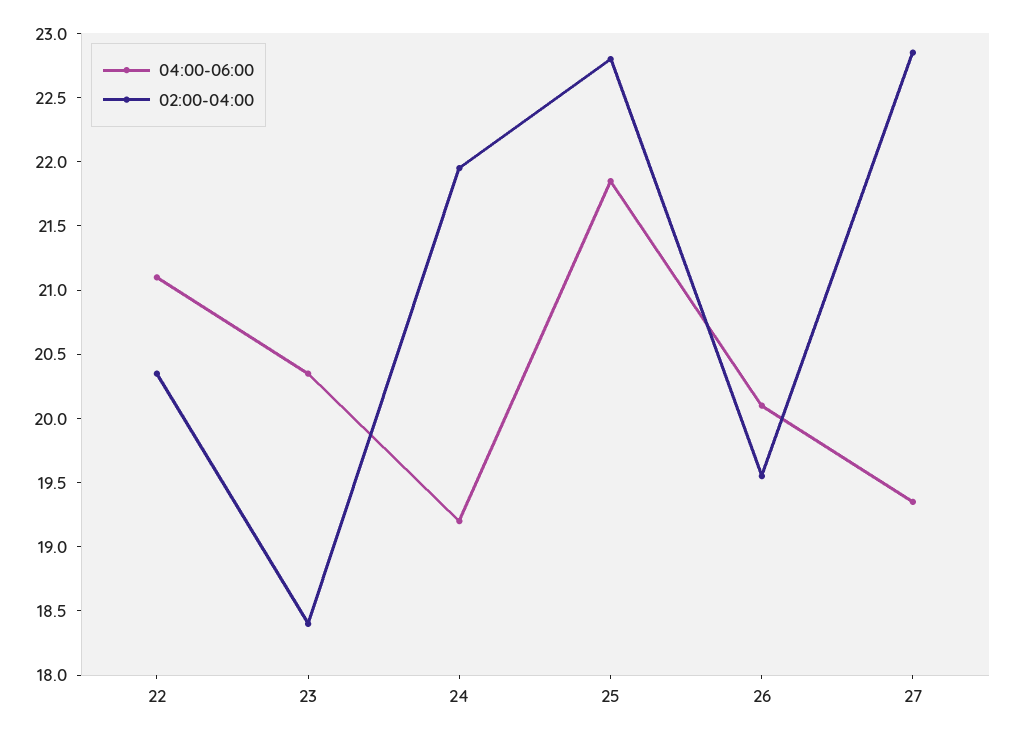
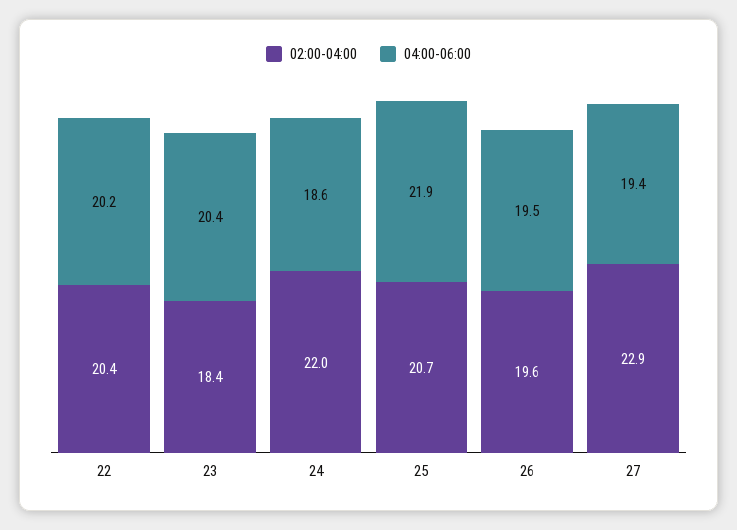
04:00-06:00, 22: 21.1 -> 20.2
04:00-06:00, 24: 19.2 -> 18.6
02:00-04:00, 25: 22.8 -> 20.7
04:00-06:00, 26: 20.1 -> 19.5

